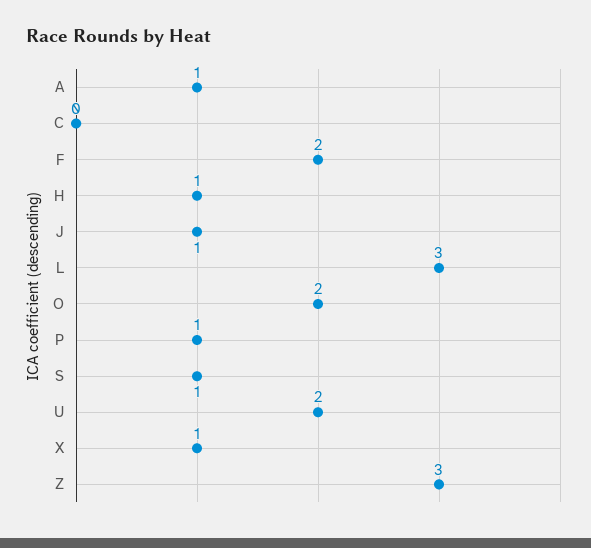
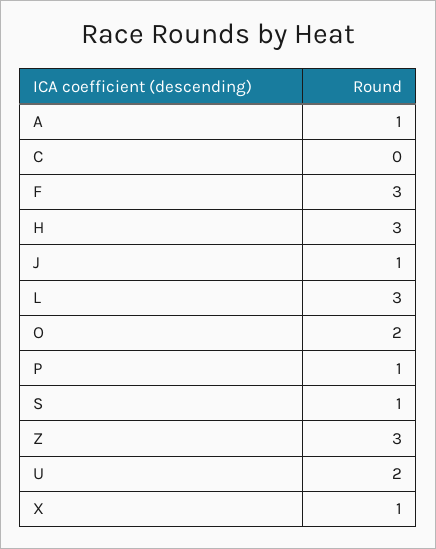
F: 2 -> 3
H: 1 -> 3

